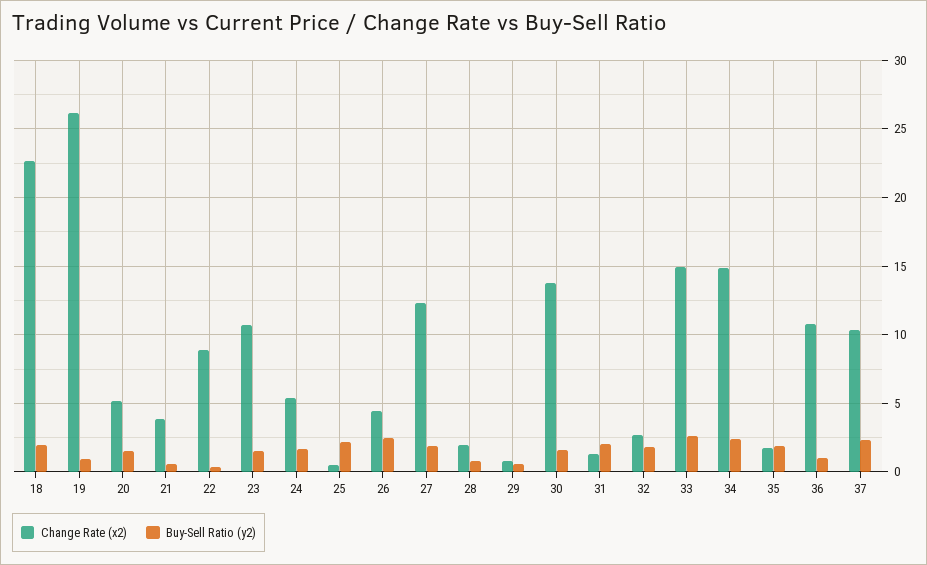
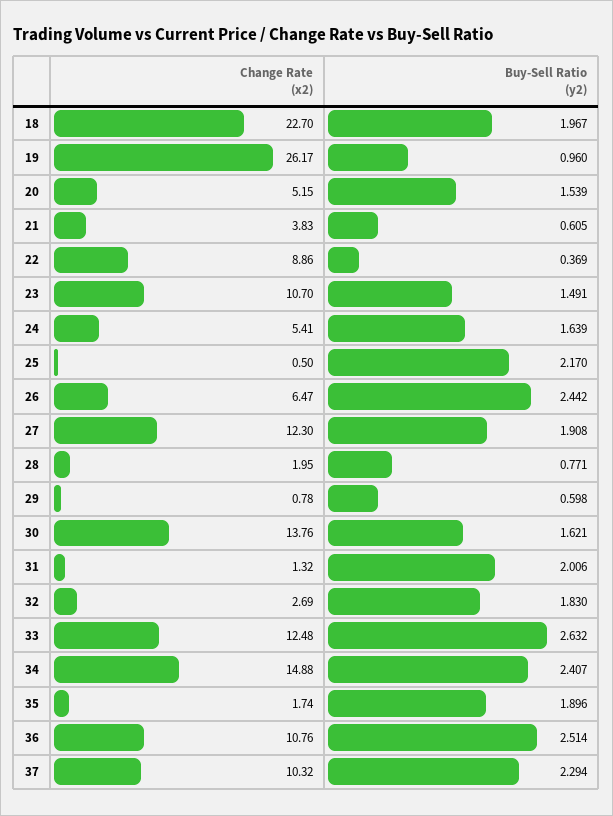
Change Rate (x2), 26: 4.5 -> 6.47
Change Rate (x2), 33: 15 -> 12.48
Buy-Sell Ratio (y2), 36: 1 -> 2.514

